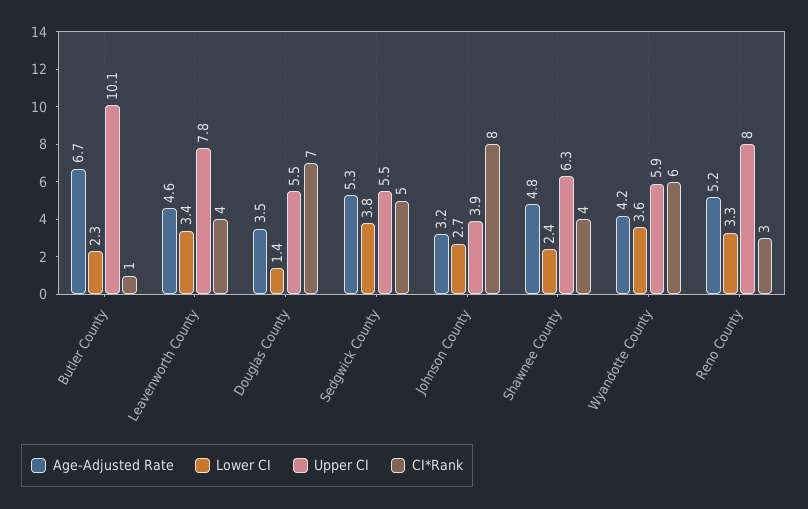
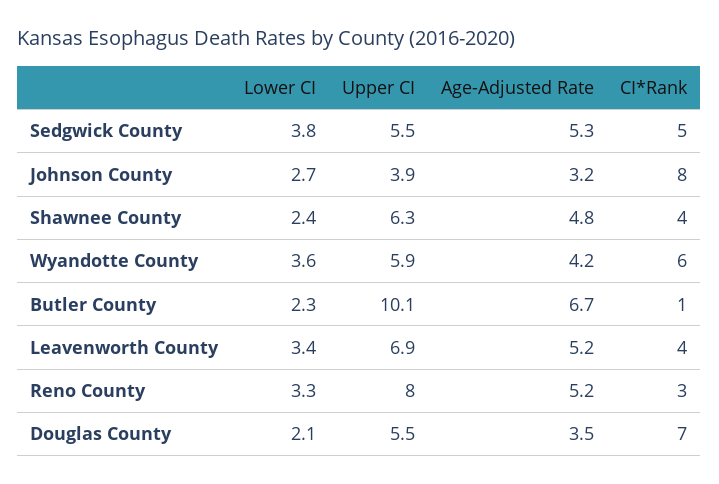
Age-Adjusted Rate, Leavenworth County: 4.6 -> 5.2
Upper CI, Leavenworth County: 7.8 -> 6.9
Lower CI, Douglas County: 1.4 -> 2.1

